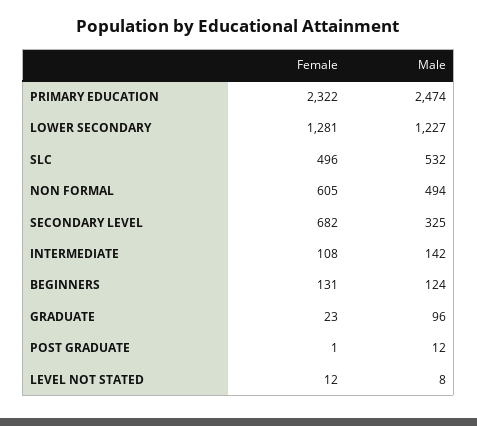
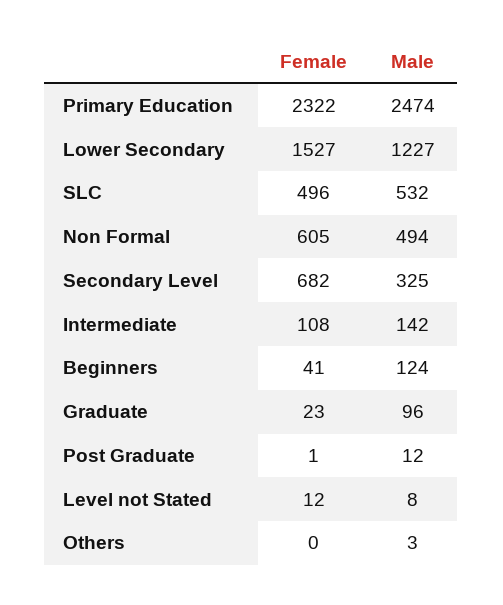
Female, LOWER SECONDARY: 1281 -> 1527
Female, BEGINNERS: 131 -> 41
Female, Others: none -> 0
Male, Others: none -> 3

